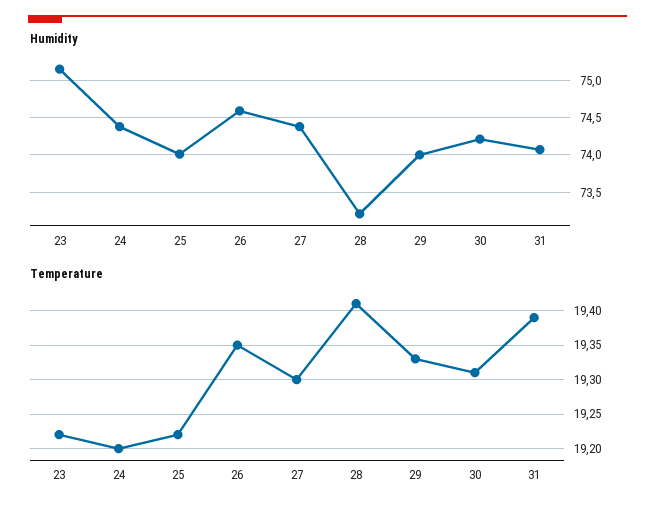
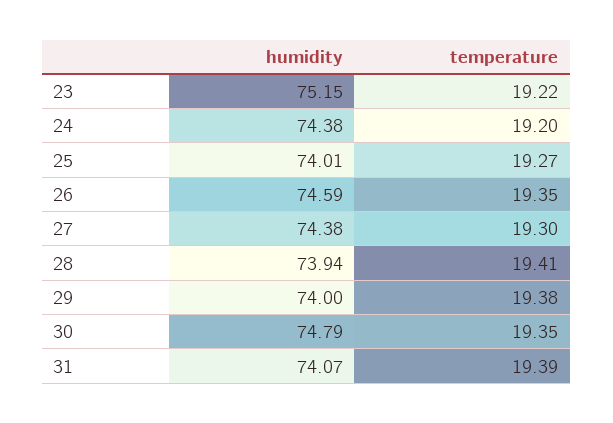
Humidity, 28: 73.2 -> 73.94
Humidity, 30: 74.2 -> 74.79
Temperature, 25: 19.22 -> 19.27
Temperature, 29: 19.33 -> 19.38
Temperature, 30: 19.31 -> 19.35

